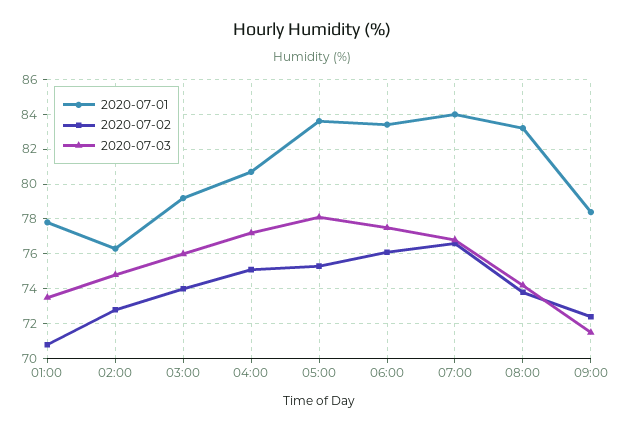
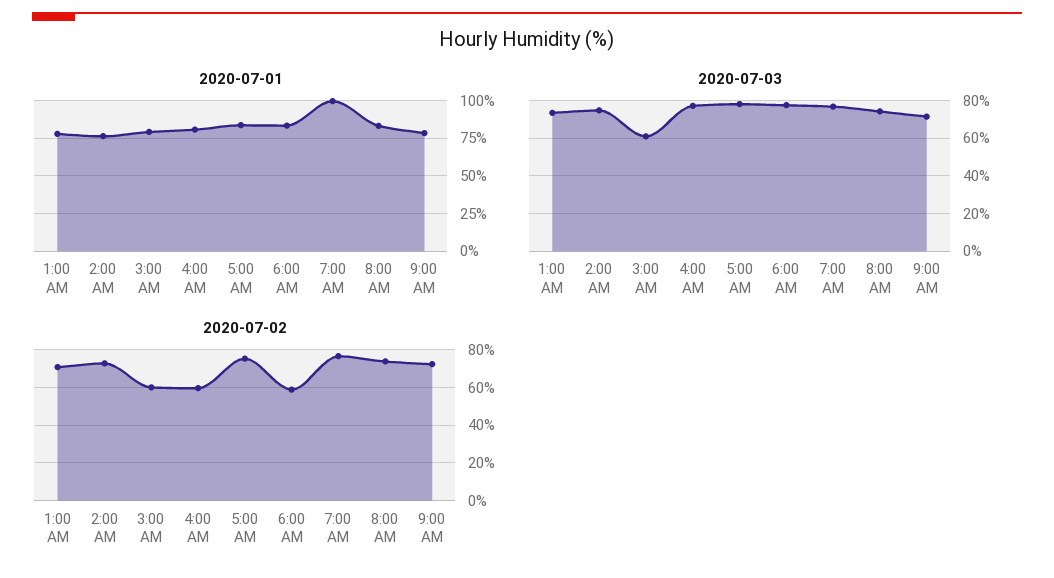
2020-07-02, 03:00: 74 -> 60
2020-07-03, 03:00: 76 -> 60
2020-07-02, 04:00: 75 -> 60
2020-07-02, 06:00: 76 -> 60
2020-07-01, 07:00: 84 -> 100

